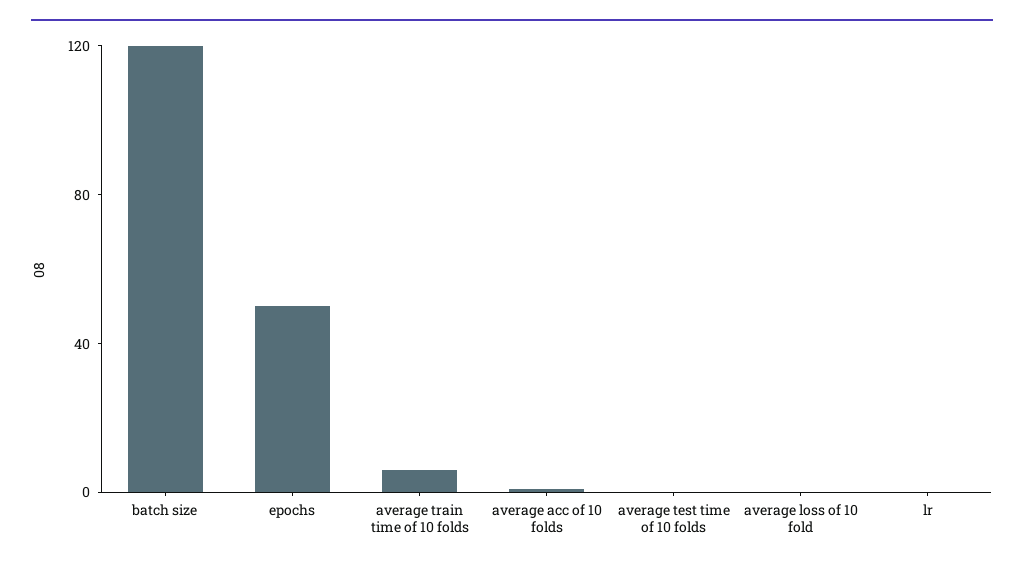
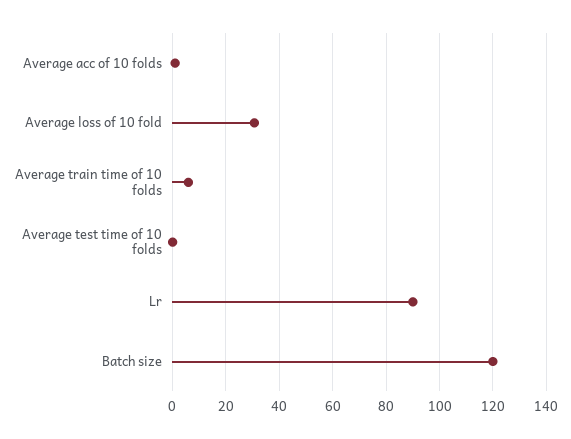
epochs: 50 -> none
average loss of 10 fold: 0 -> 30
lr: 0 -> 90

